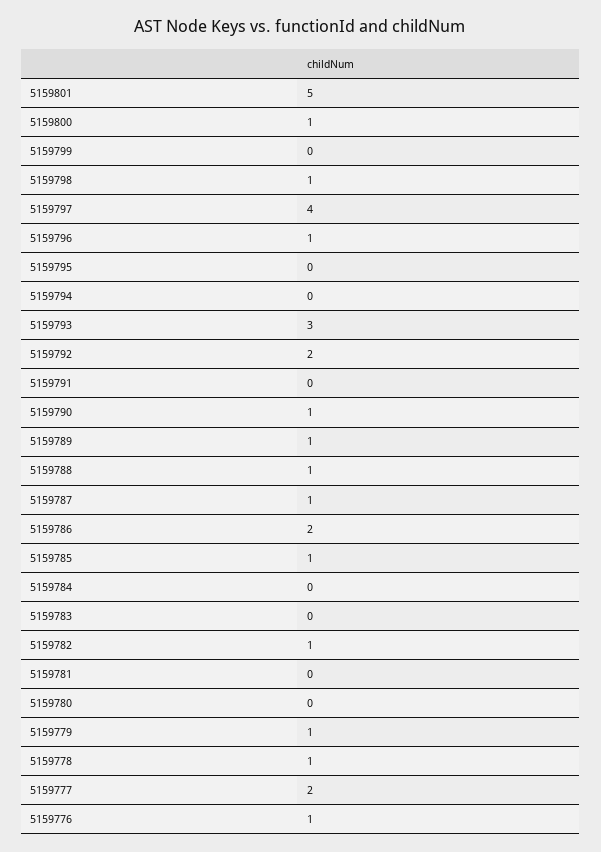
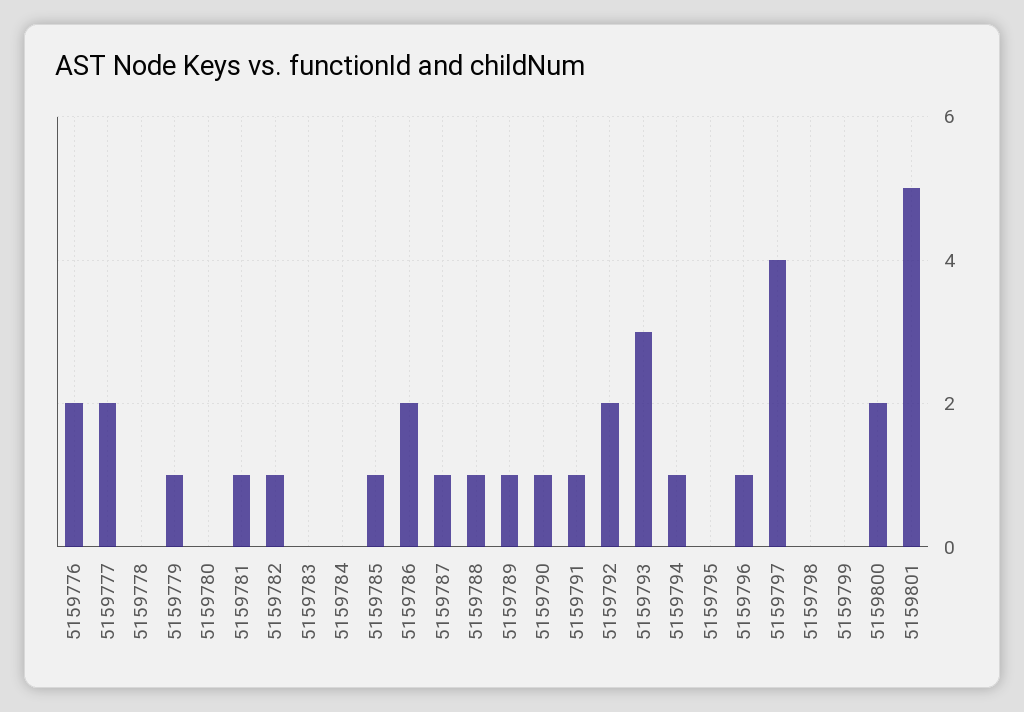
5159800: 1 -> 2
5159798: 1 -> 0
5159794: 0 -> 1
5159791: 0 -> 1
5159781: 0 -> 1
5159778: 1 -> 0
5159776: 1 -> 2

